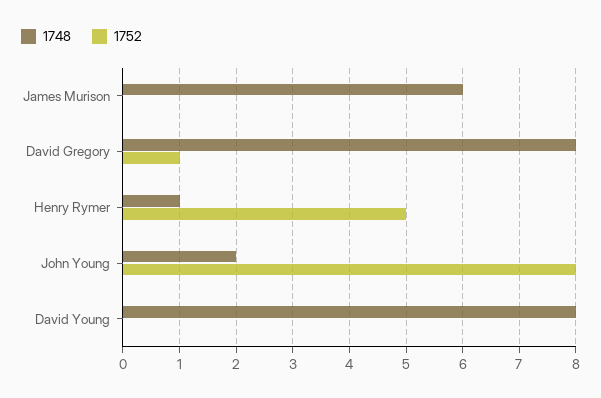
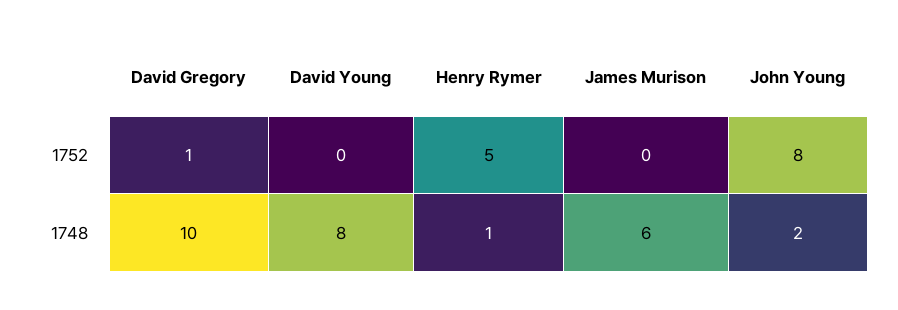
1748, David Gregory: 8 -> 10

